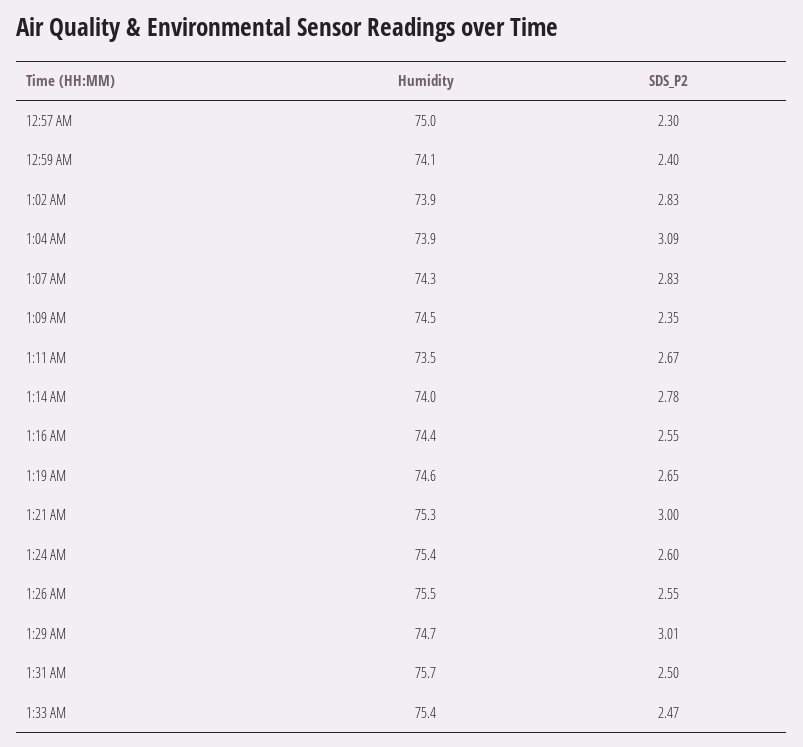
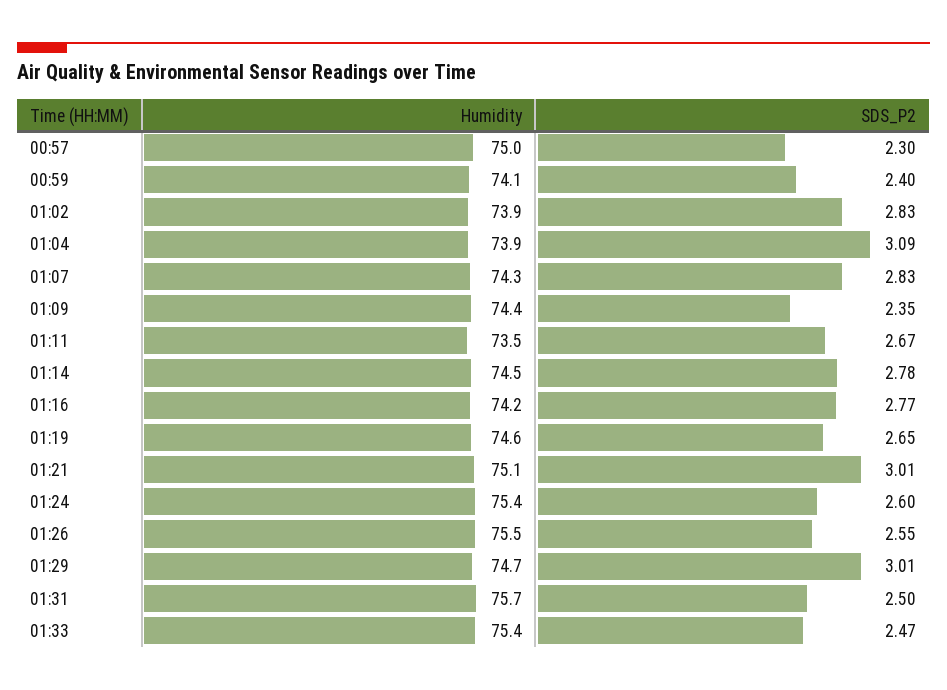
Humidity, 1:09 AM: 74.5 -> 74.4
Humidity, 1:14 AM: 74 -> 74.5
Humidity, 1:16 AM: 74.4 -> 74.2
SDS_P2, 1:16 AM: 2.55 -> 2.77
Humidity, 1:21 AM: 75.3 -> 75.1
SDS_P2, 1:21 AM: 3 -> 3.01

